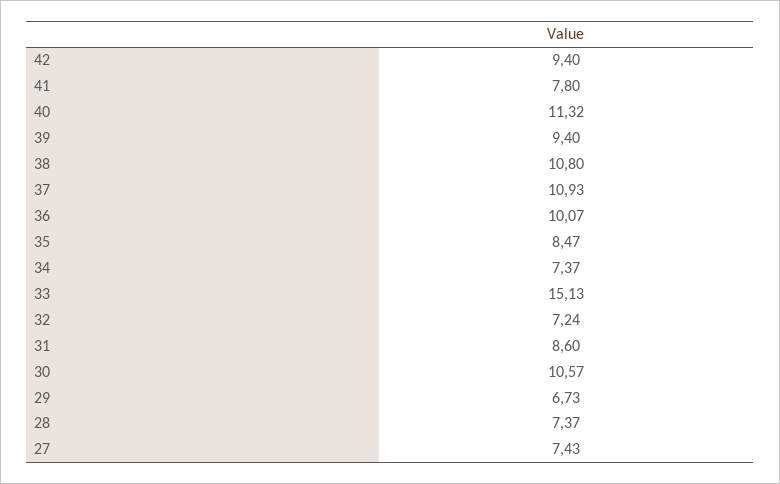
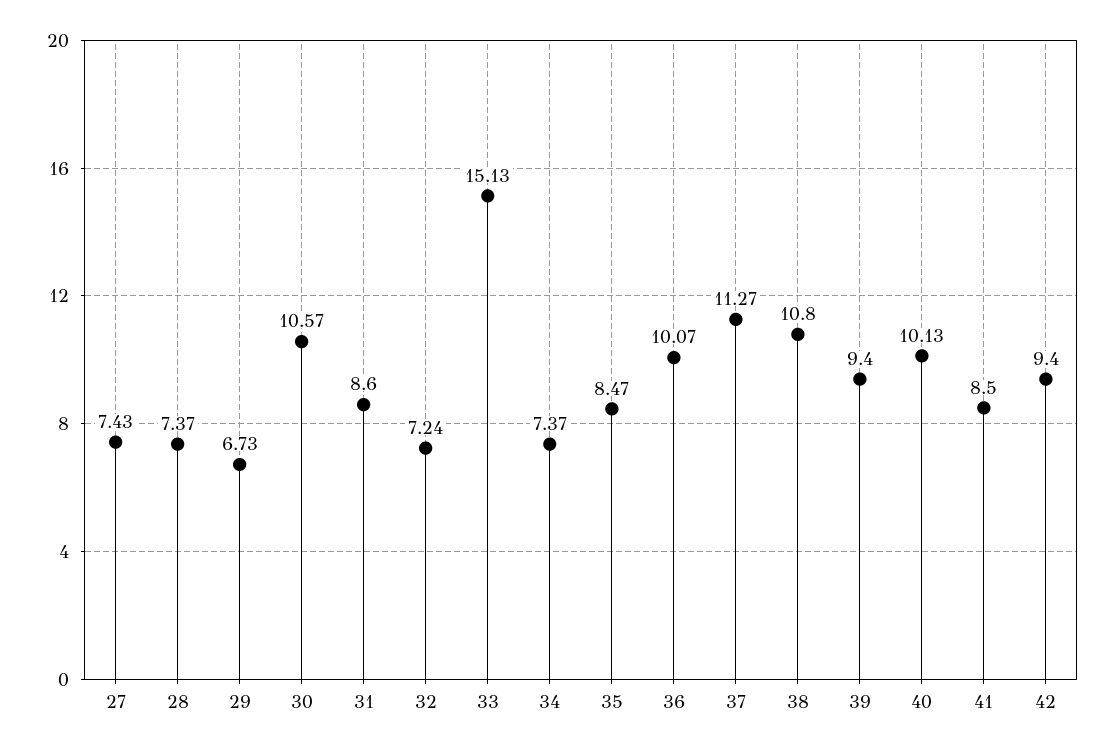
41: 7.8 -> 8.5
40: 11.32 -> 10.13
37: 10.93 -> 11.27

